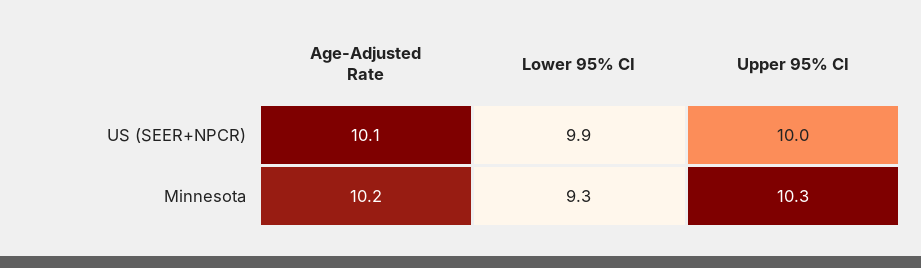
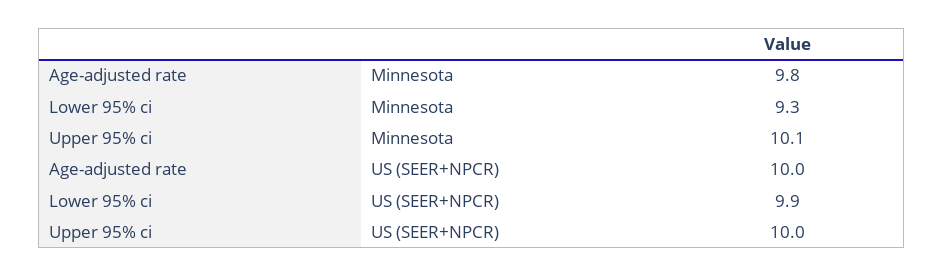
Age-Adjusted Rate, US (SEER+NPCR): 10.1 -> 10
Age-Adjusted Rate, Minnesota: 10.2 -> 9.8
Upper 95% CI, Minnesota: 10.3 -> 10.1

